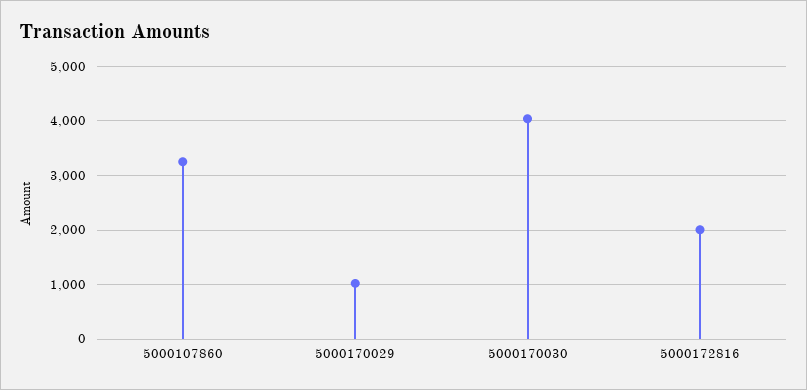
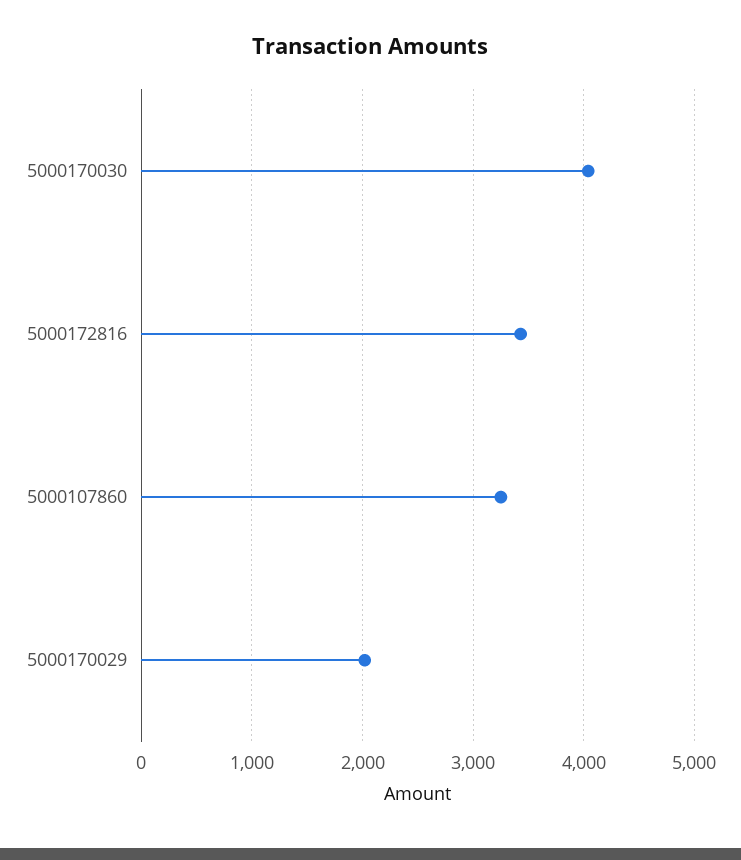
5000170029: 1000 -> 2000
5000172816: 2000 -> 3400

